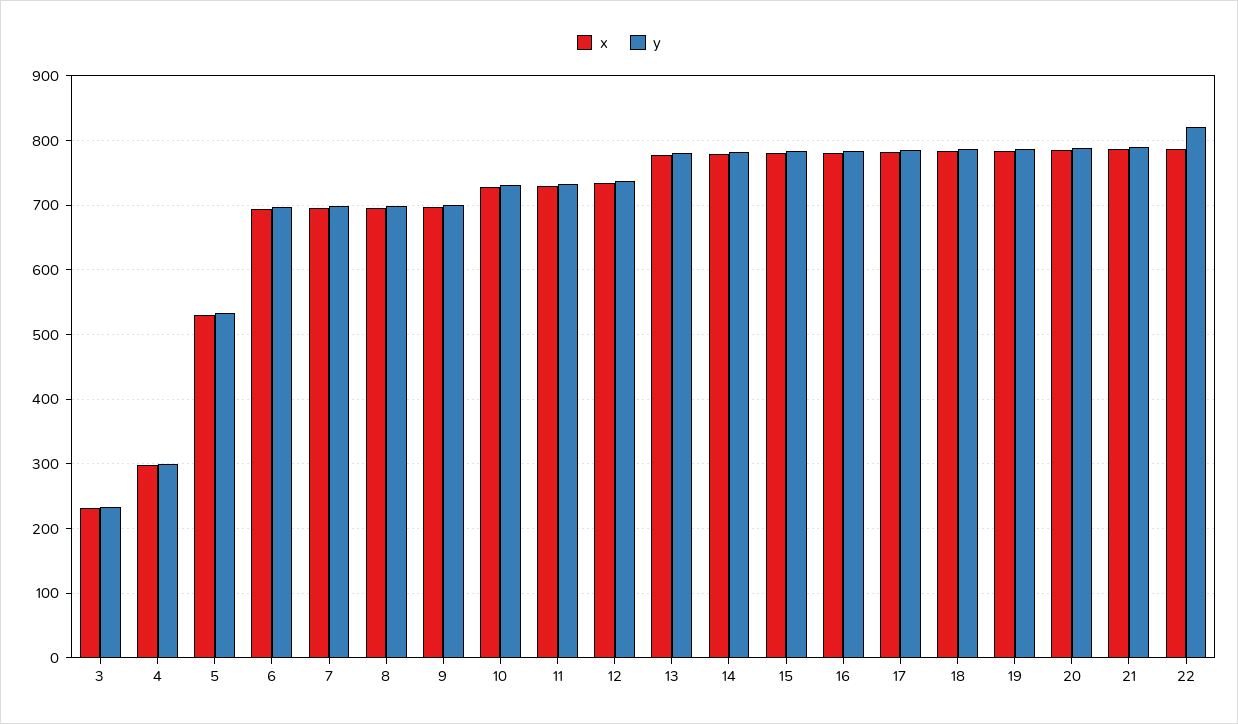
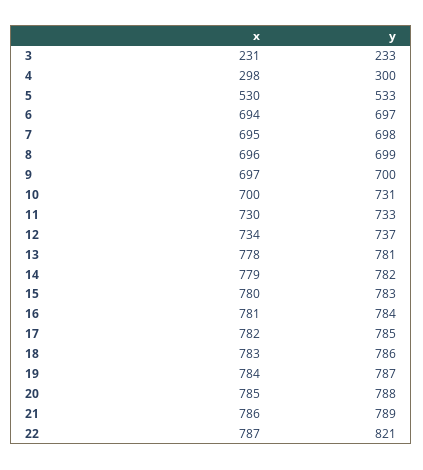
x, 10: 730 -> 700

